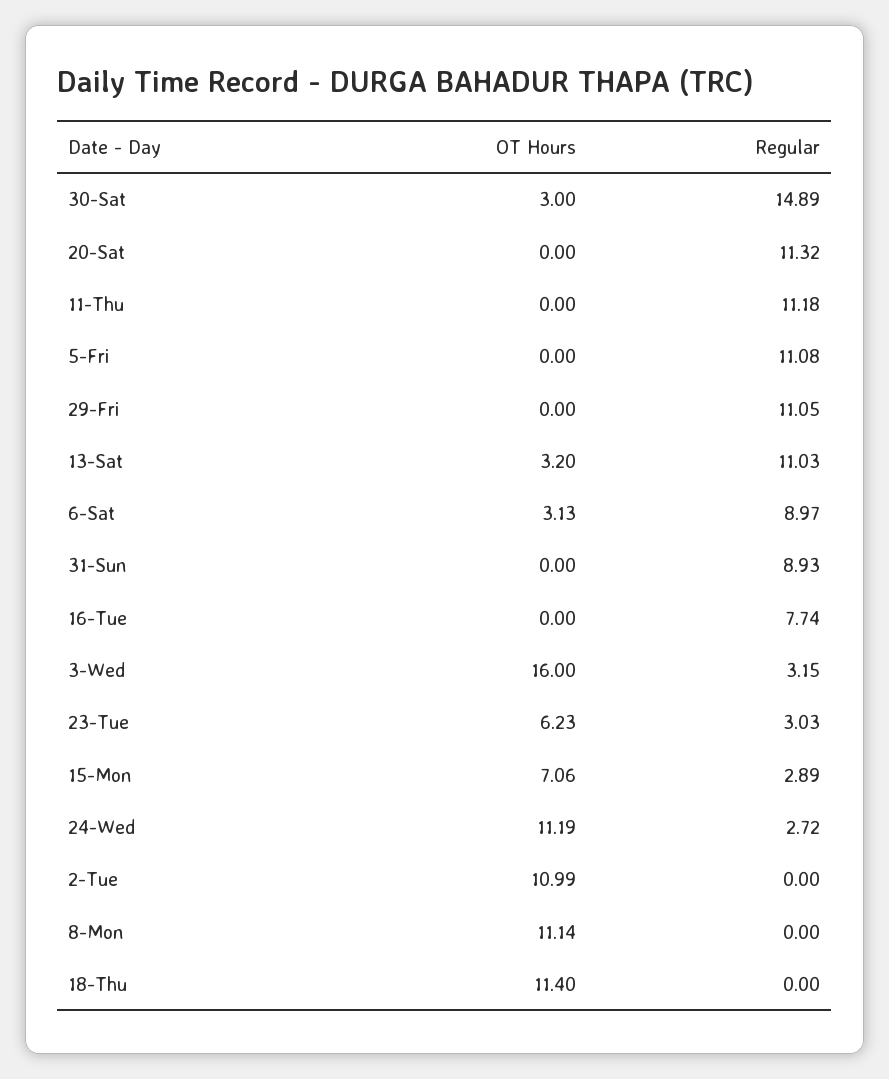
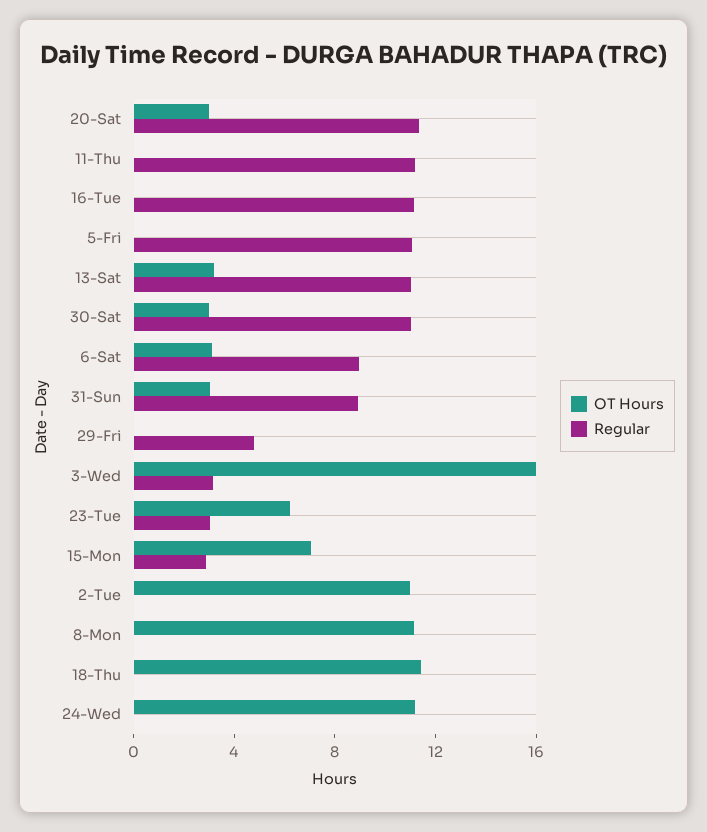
Regular, 30-Sat: 14.89 -> 11
OT Hours, 20-Sat: 0 -> 3
Regular, 29-Fri: 11.05 -> 5
OT Hours, 31-Sun: 0 -> 3
Regular, 16-Tue: 7.74 -> 11
Regular, 24-Wed: 2.72 -> 0

